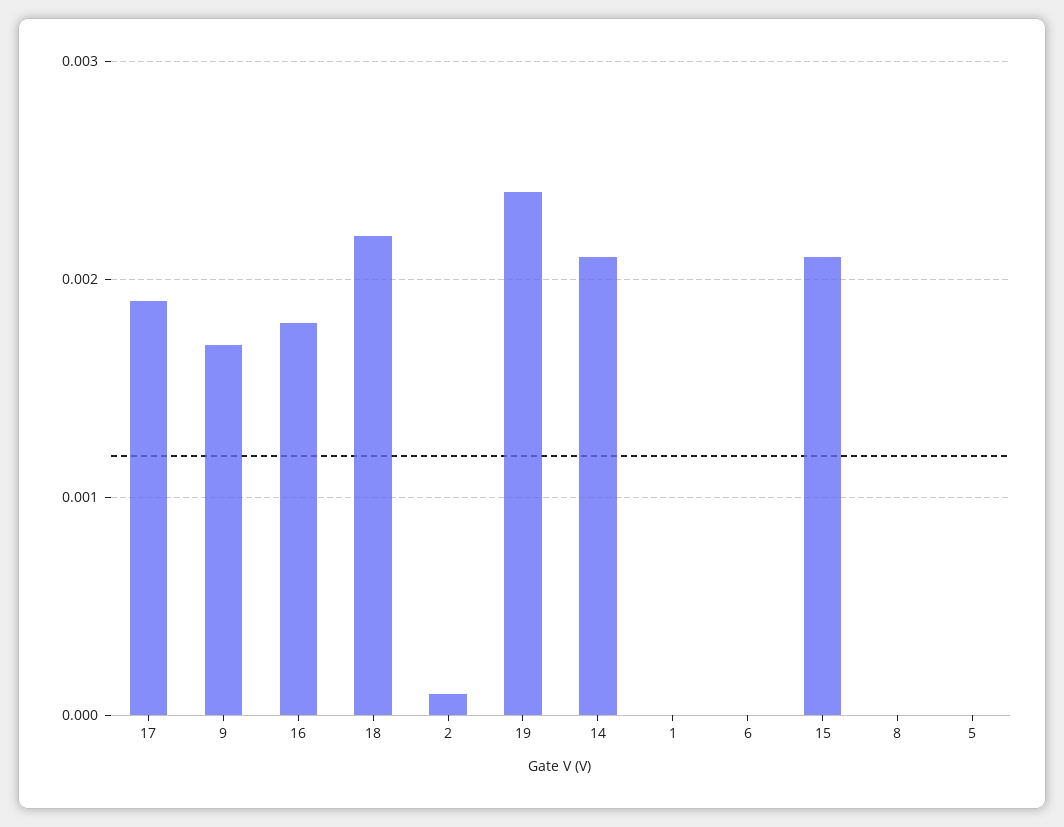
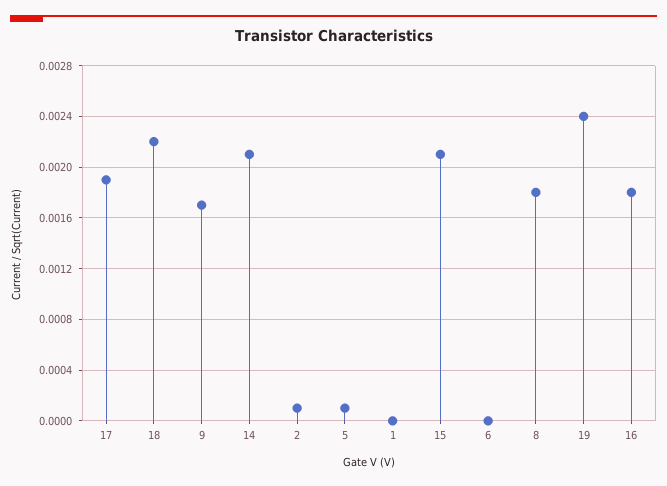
8: 0 -> 0.0018
5: 0 -> 0.0001

